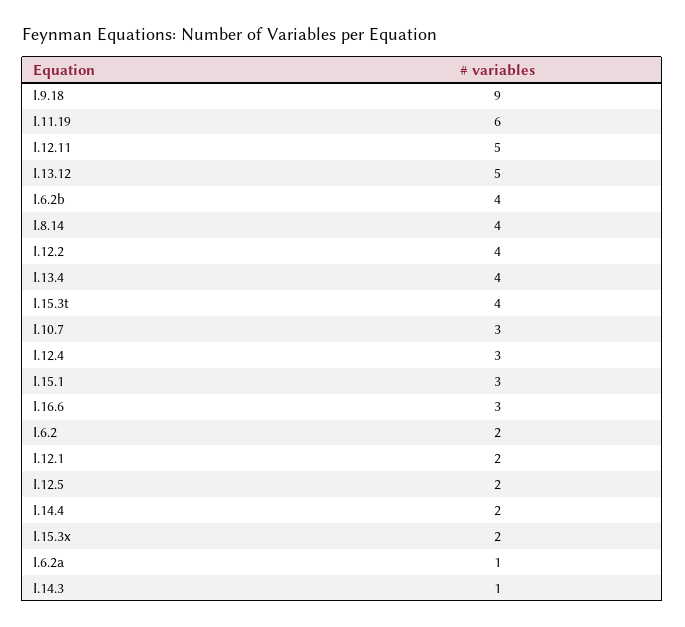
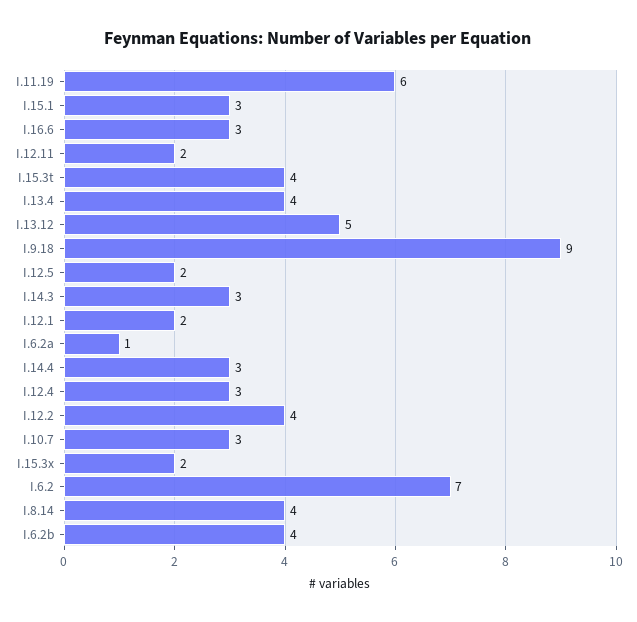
I.12.11: 5 -> 2
I.6.2: 2 -> 7
I.14.4: 2 -> 3
I.14.3: 1 -> 3

